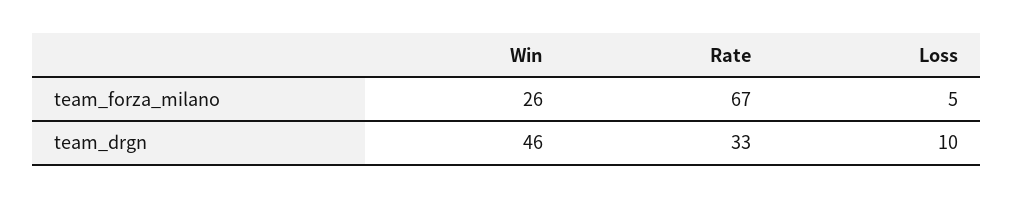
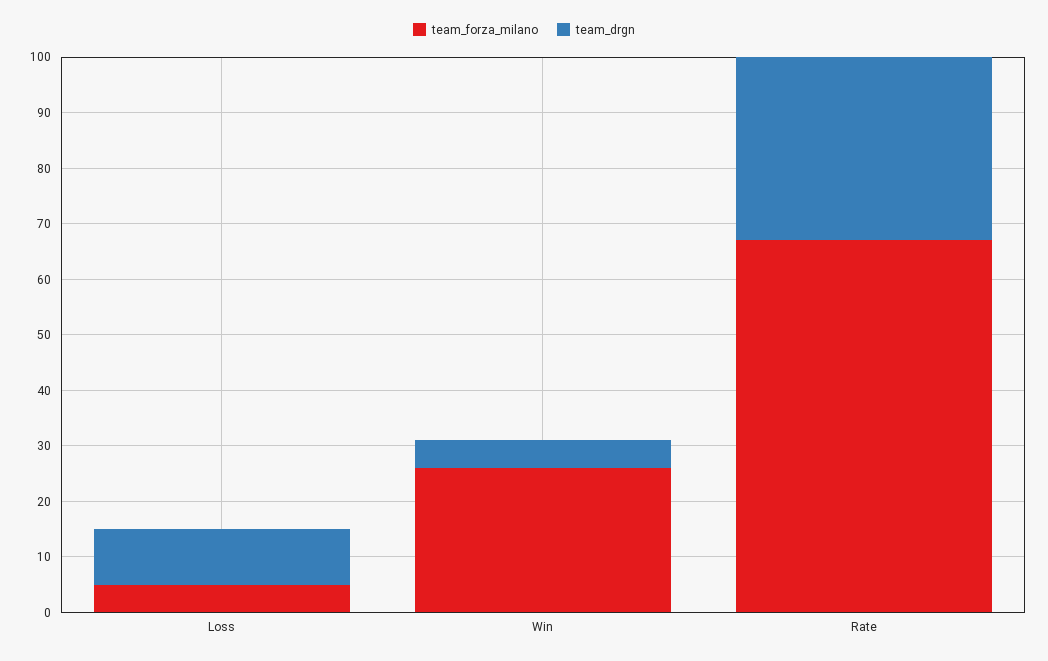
team_drgn, Win: 46 -> 5

